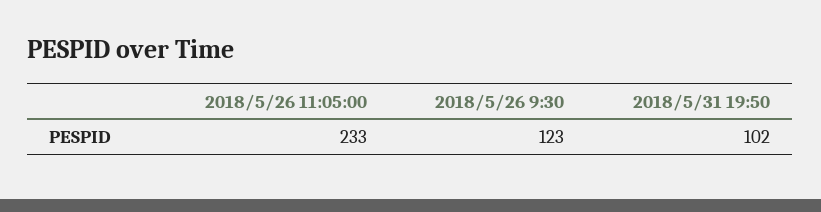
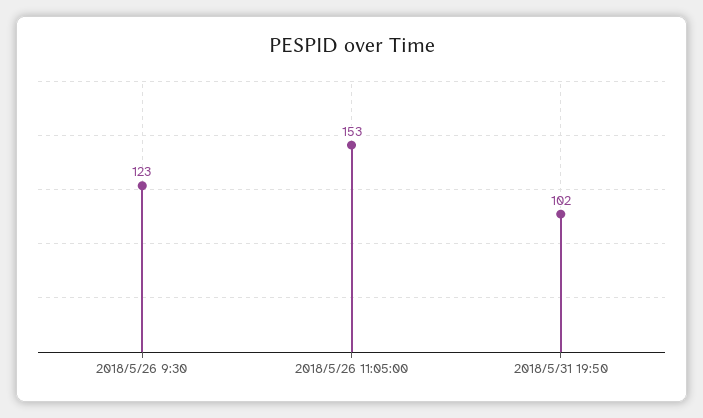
2018/5/26 11:05:00: 233 -> 153

